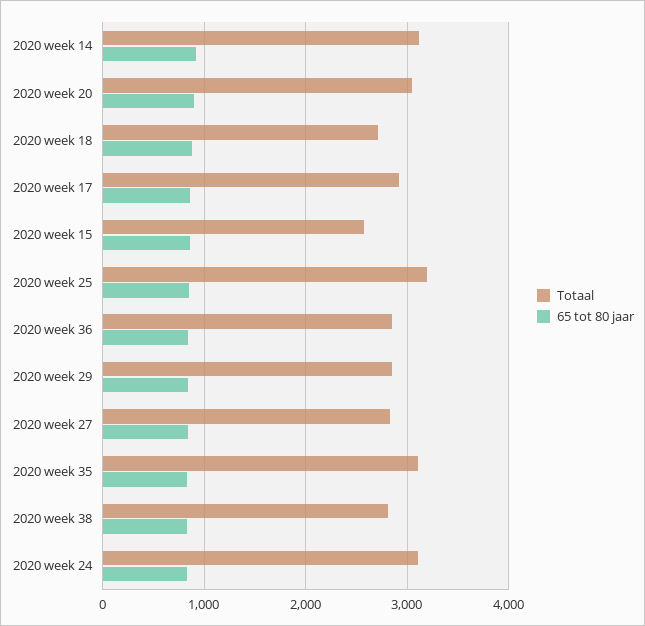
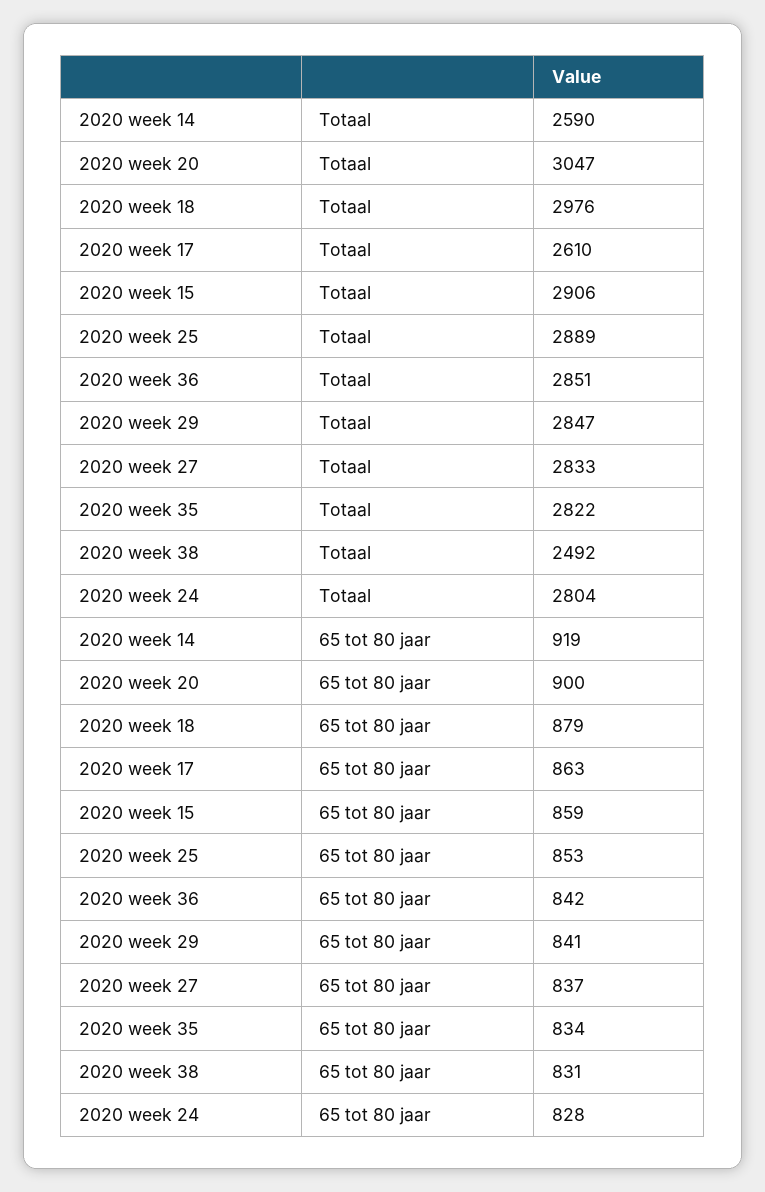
Totaal, 2020 week 14: 3100 -> 2590
Totaal, 2020 week 18: 2700 -> 2976
Totaal, 2020 week 17: 2900 -> 2610
Totaal, 2020 week 15: 2600 -> 2906
Totaal, 2020 week 25: 3200 -> 2889
Totaal, 2020 week 35: 3100 -> 2822
Totaal, 2020 week 38: 2800 -> 2492
Totaal, 2020 week 24: 3100 -> 2804

